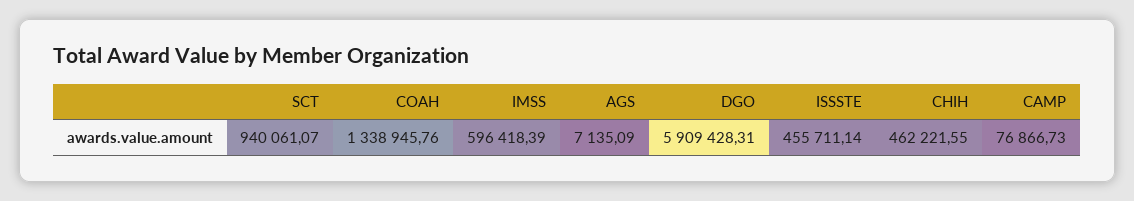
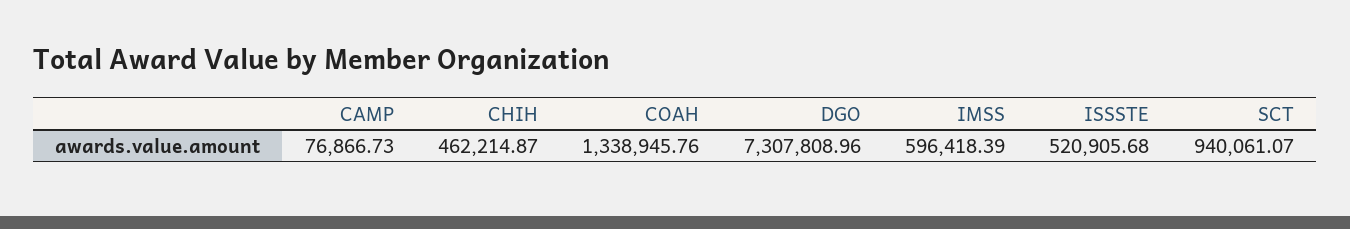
AGS: 7135.09 -> none
DGO: 5909428.31 -> 7307808.96
ISSSTE: 455711.14 -> 520905.68
CHIH: 462221.55 -> 462214.87

